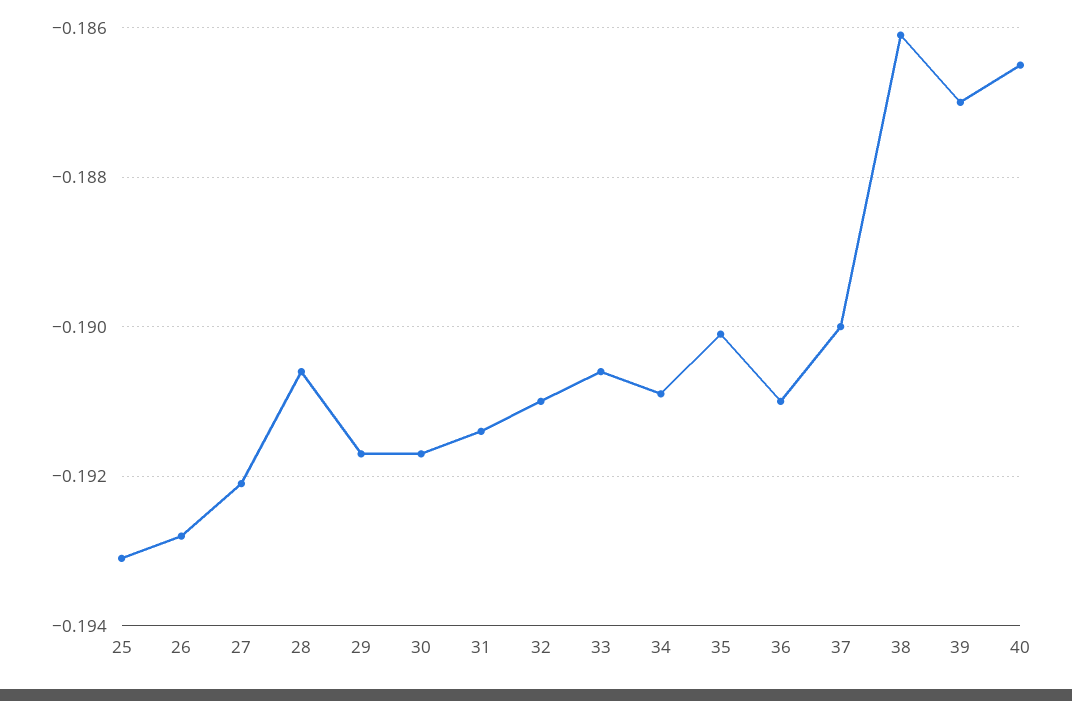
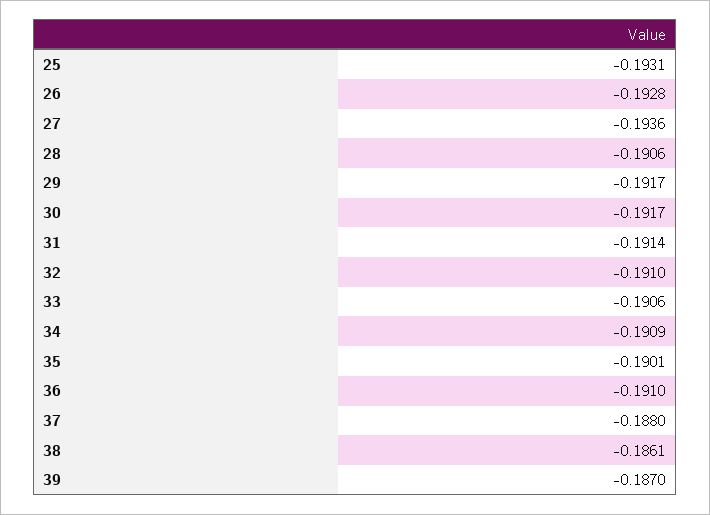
27: -0.192 -> -0.1936
37: -0.19 -> -0.188
40: -0.1865 -> none

